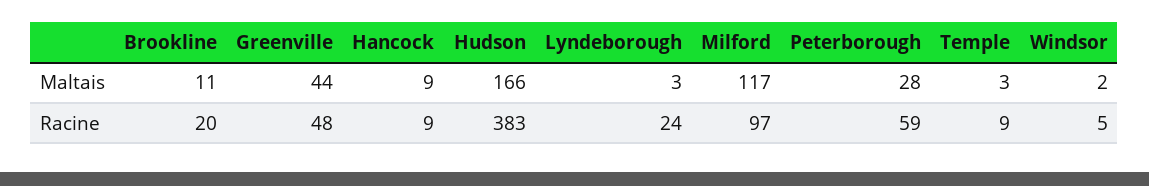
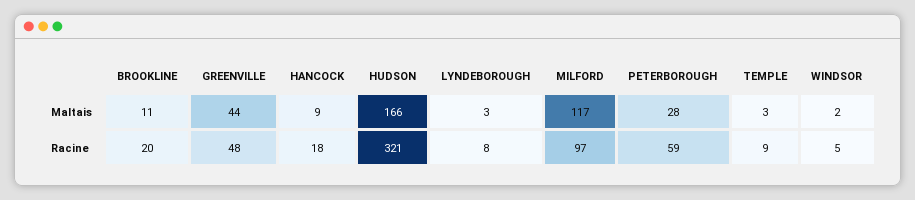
Hancock, Racine: 9 -> 18
Hudson, Racine: 383 -> 321
Lyndeborough, Racine: 24 -> 8

